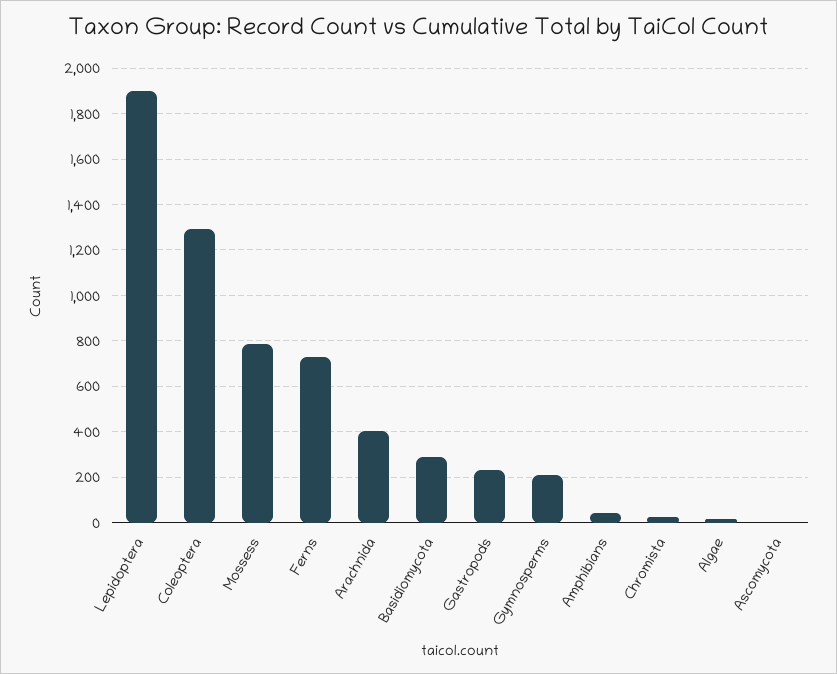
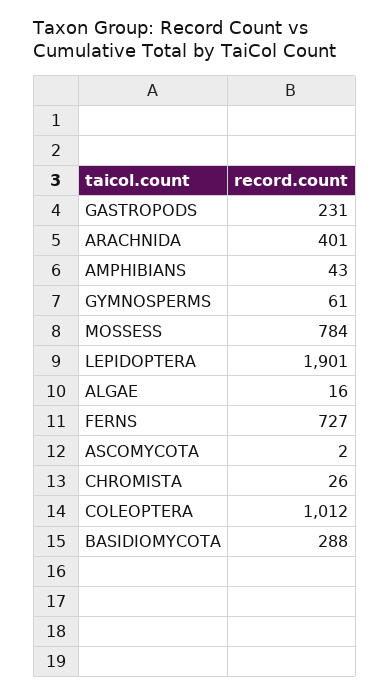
Coleoptera: 1300 -> 1012
Gymnosperms: 200 -> 61

